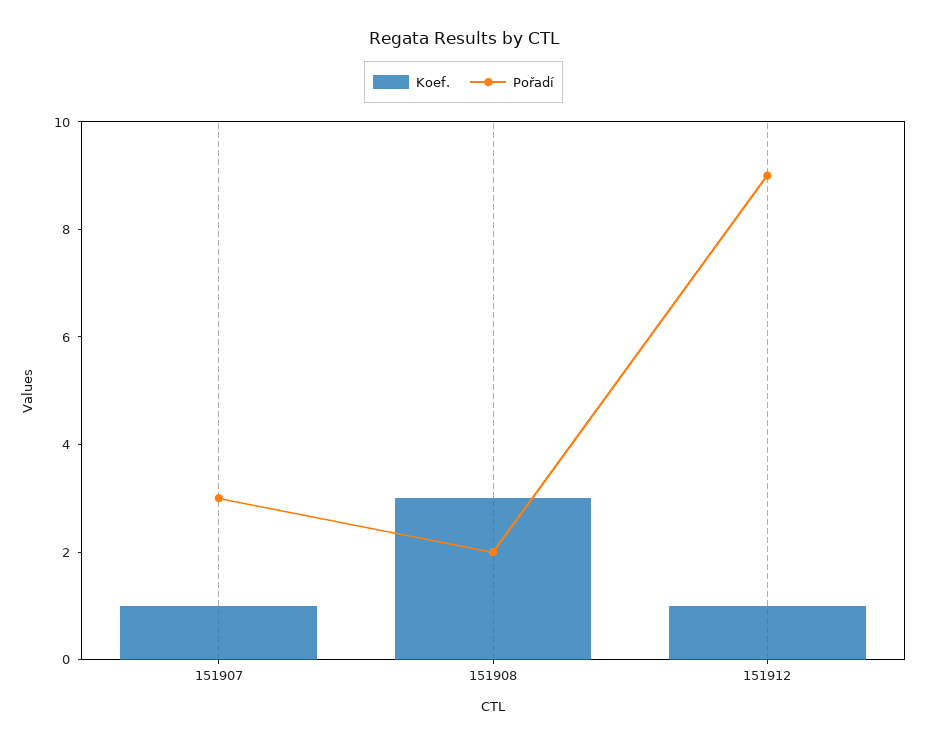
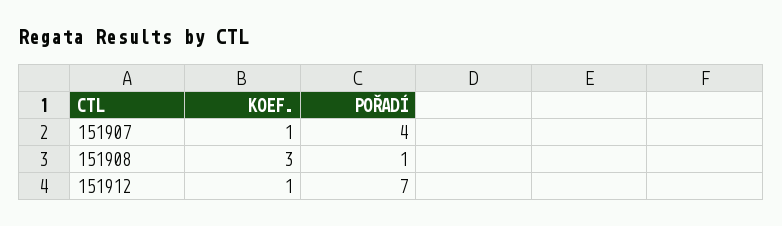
Pořadí, 151907: 3 -> 4
Pořadí, 151908: 2 -> 1
Pořadí, 151912: 9 -> 7

